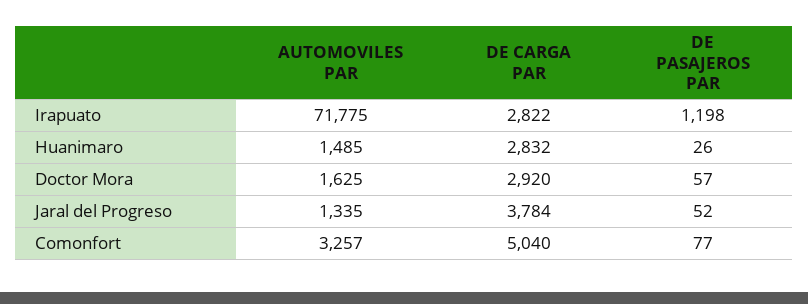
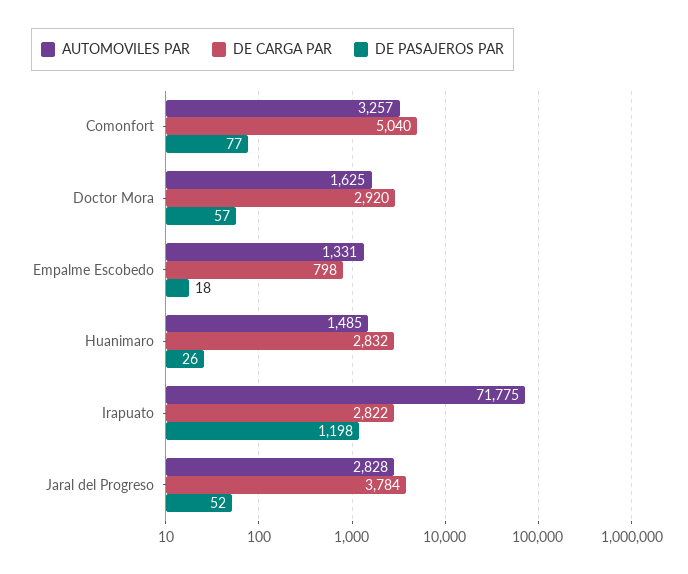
AUTOMOVILES PAR, Jaral del Progreso: 1335 -> 2828
AUTOMOVILES PAR, Empalme Escobedo: none -> 1331
DE CARGA PAR, Empalme Escobedo: none -> 798
DE PASAJEROS PAR, Empalme Escobedo: none -> 18

